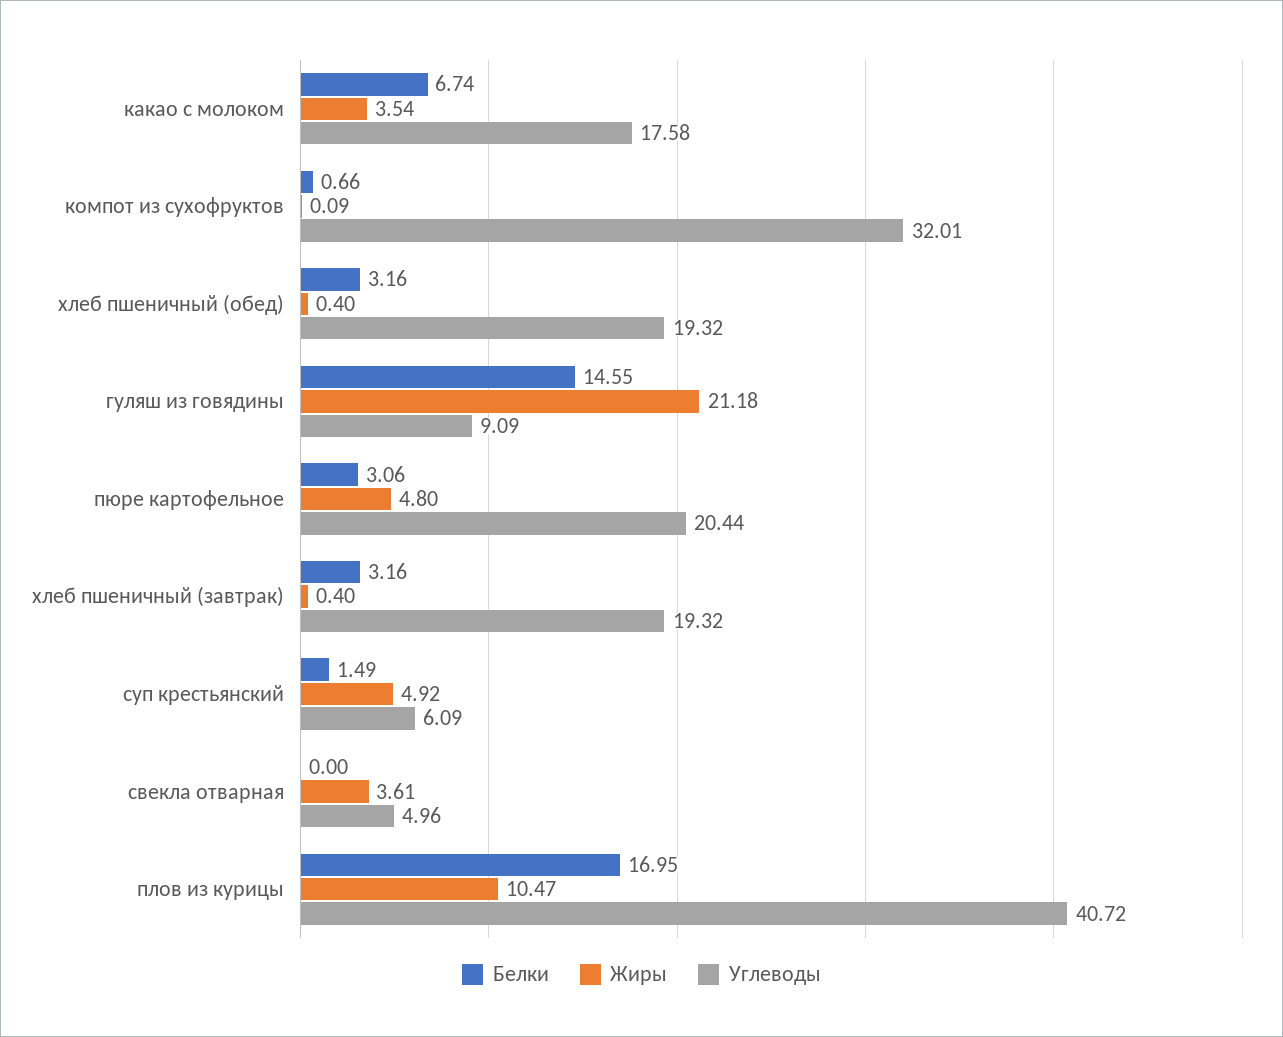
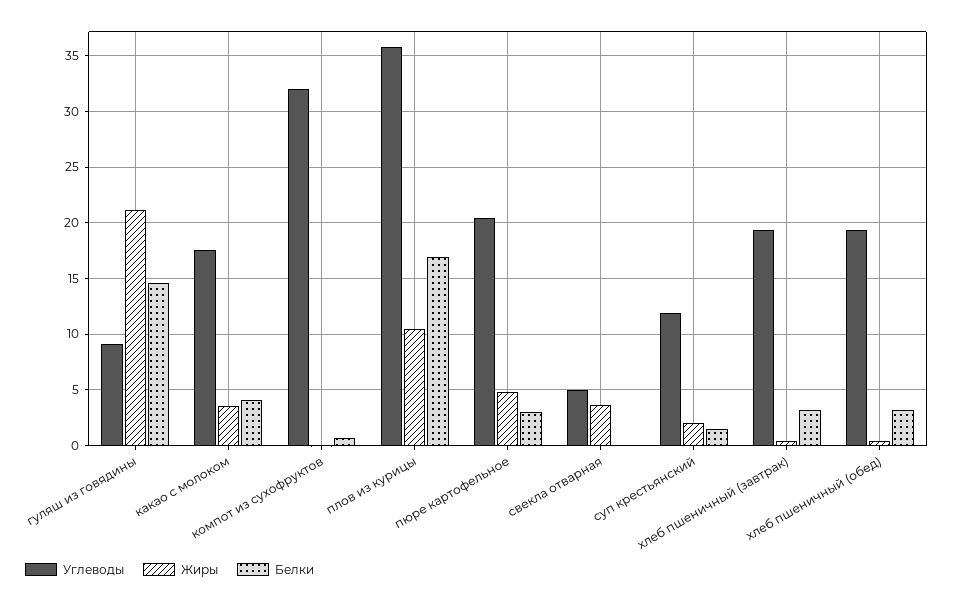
Белки, какао с молоком: 6.74 -> 4
Жиры, суп крестьянский: 4.92 -> 2
Углеводы, суп крестьянский: 6.09 -> 12
Углеводы, плов из курицы: 40.72 -> 36

